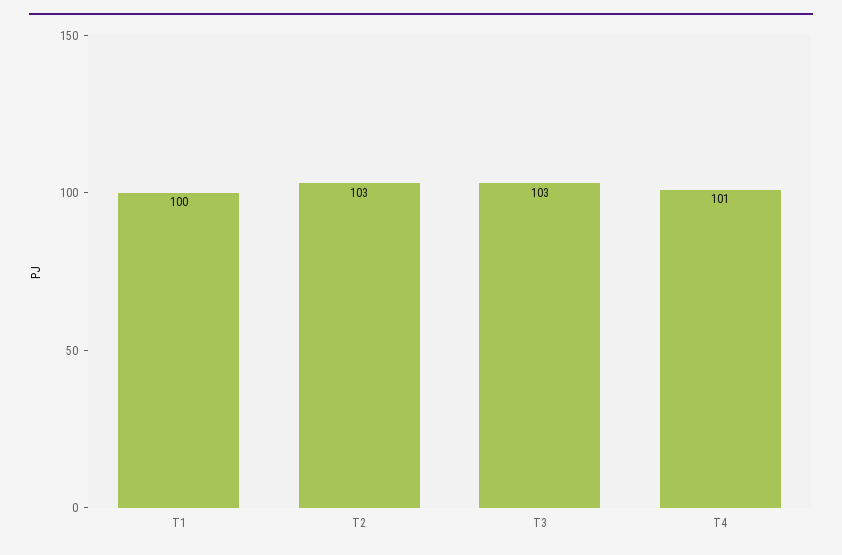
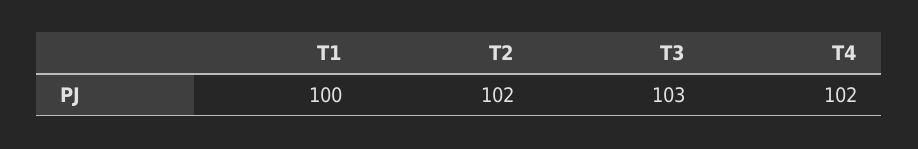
T2: 103 -> 102
T4: 101 -> 102

